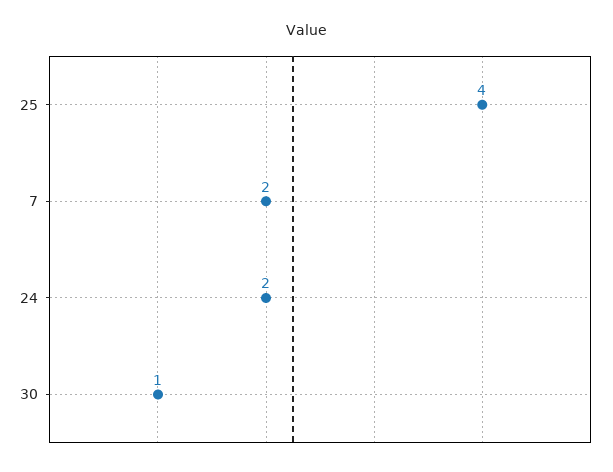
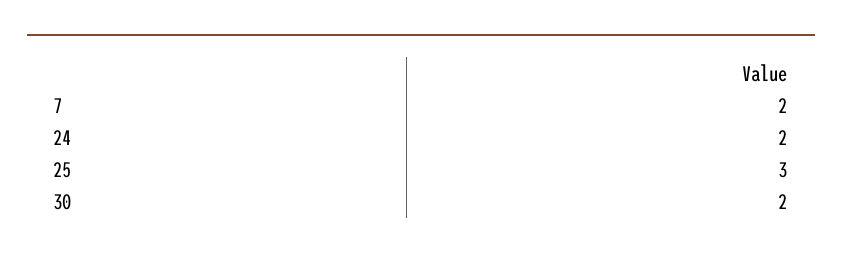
25: 4 -> 3
30: 1 -> 2

